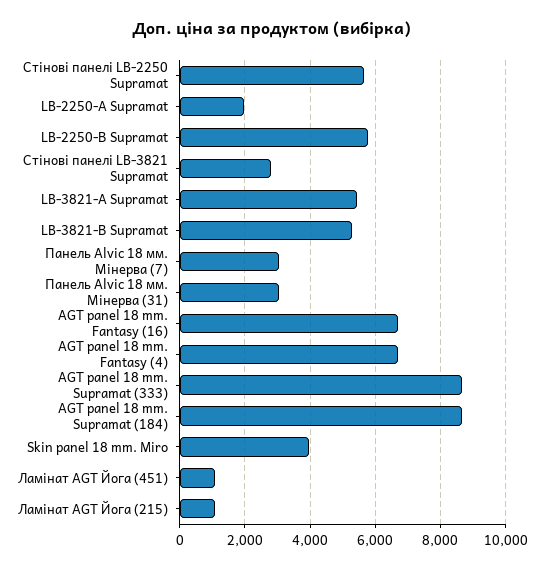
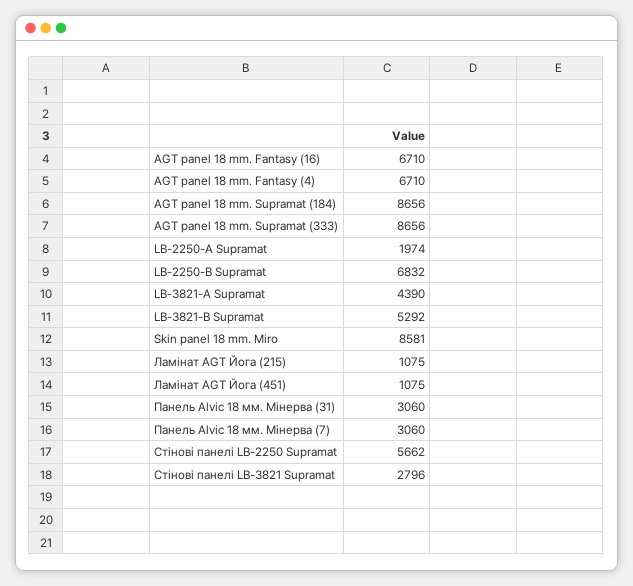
LB-2250-В Supramat: 5800 -> 6832
LB-3821-А Supramat: 5400 -> 4390
Skin panel 18 mm. Miro: 4000 -> 8581

